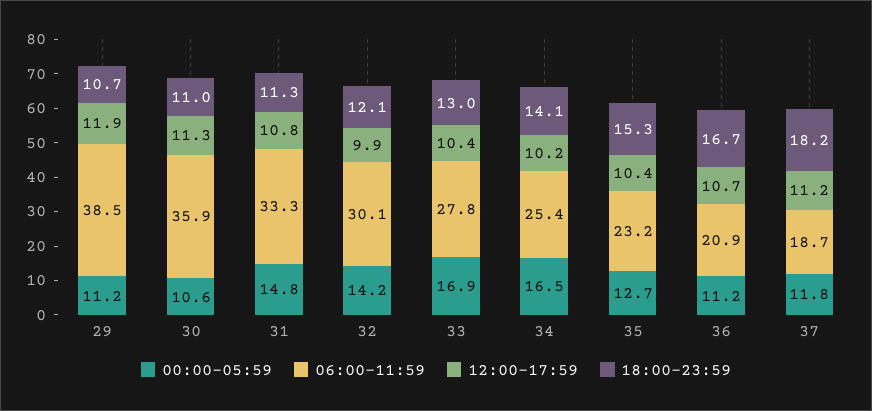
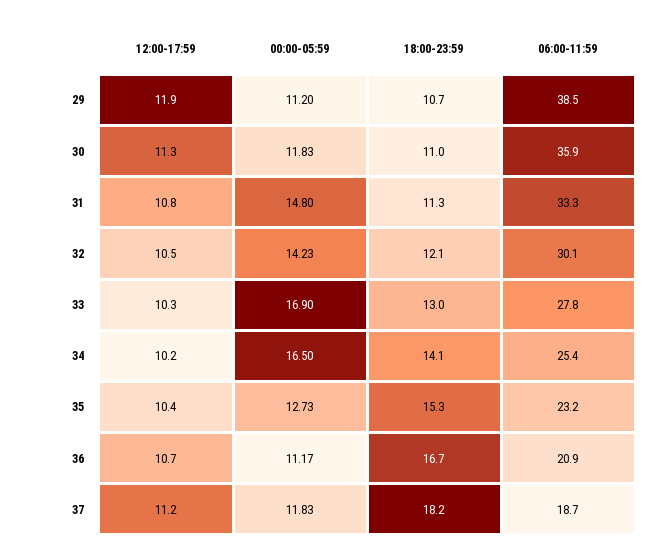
00:00-05:59, 30: 10.6 -> 11.83
12:00-17:59, 32: 9.9 -> 10.5
12:00-17:59, 33: 10.4 -> 10.3

